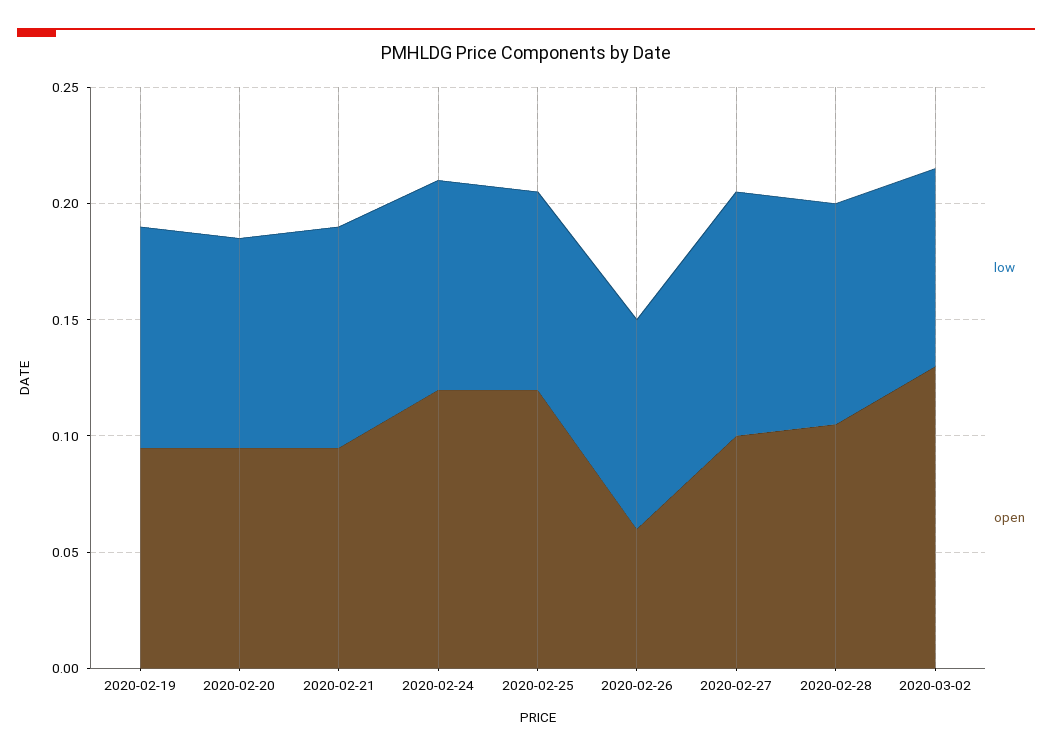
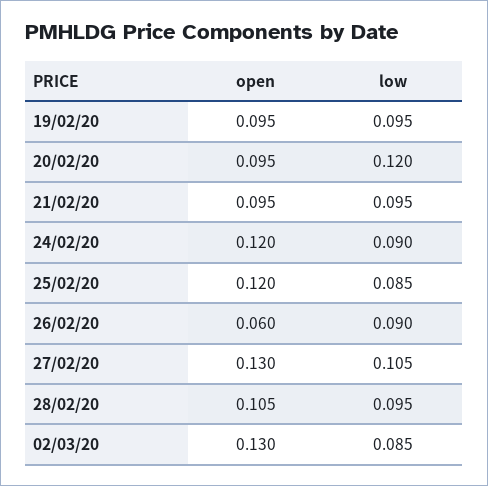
low, 2020-02-20: 0.09 -> 0.12
open, 2020-02-27: 0.1 -> 0.13

